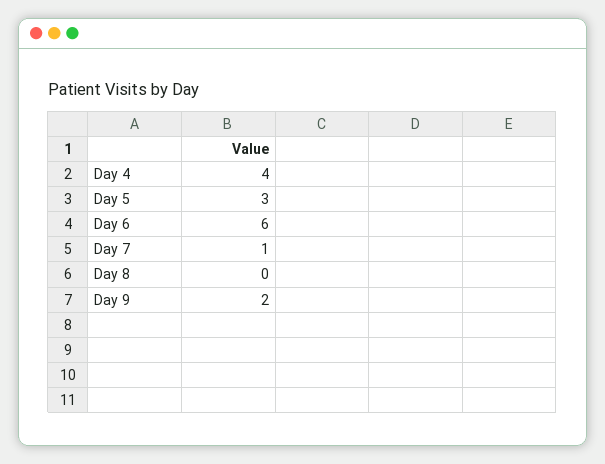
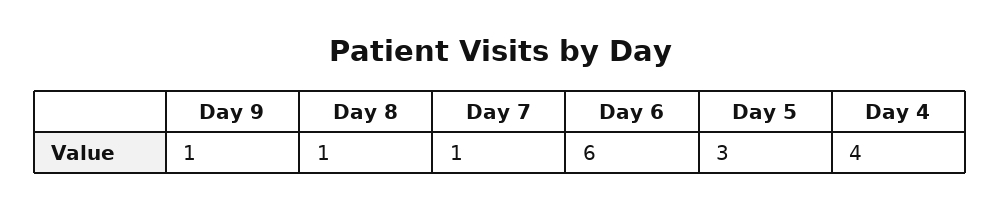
Day 8: 0 -> 1
Day 9: 2 -> 1

